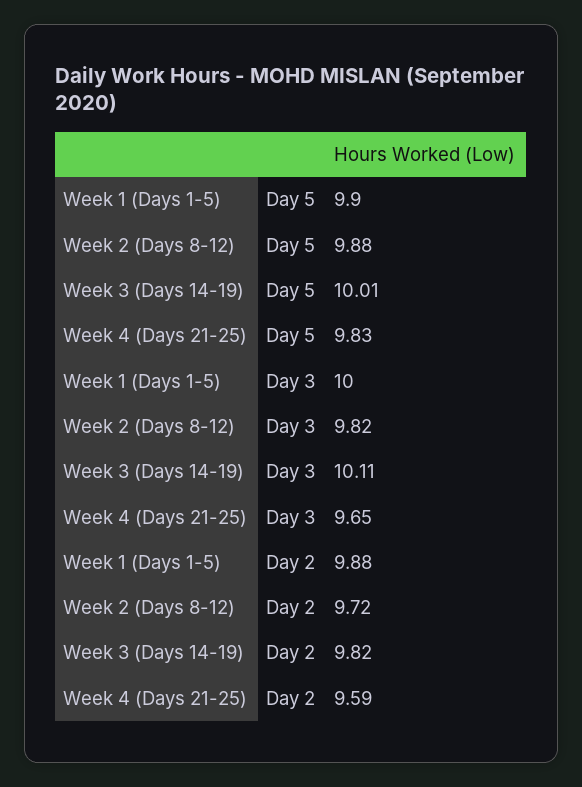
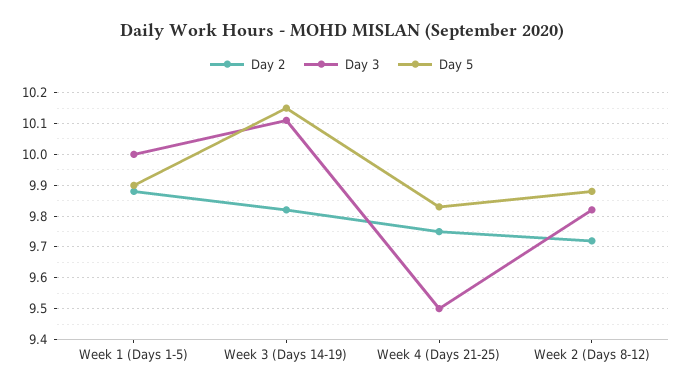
Day 5, Week 3 (Days 14-19): 10.01 -> 10.15
Day 3, Week 4 (Days 21-25): 9.65 -> 9.5
Day 2, Week 4 (Days 21-25): 9.59 -> 9.75

